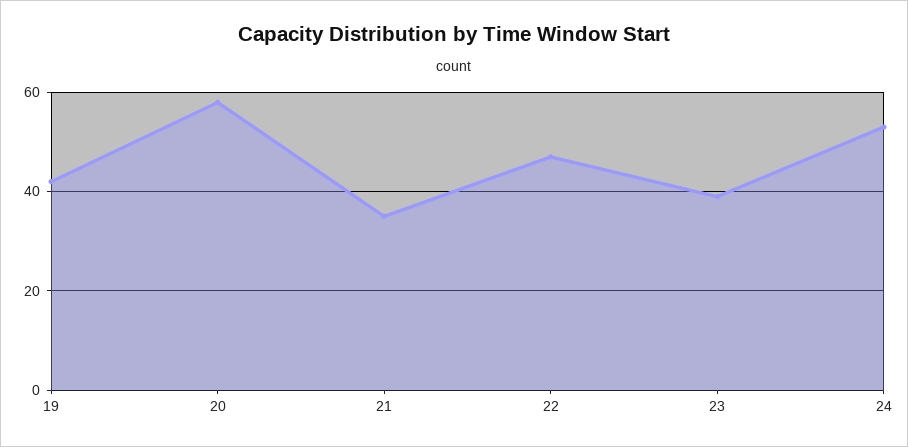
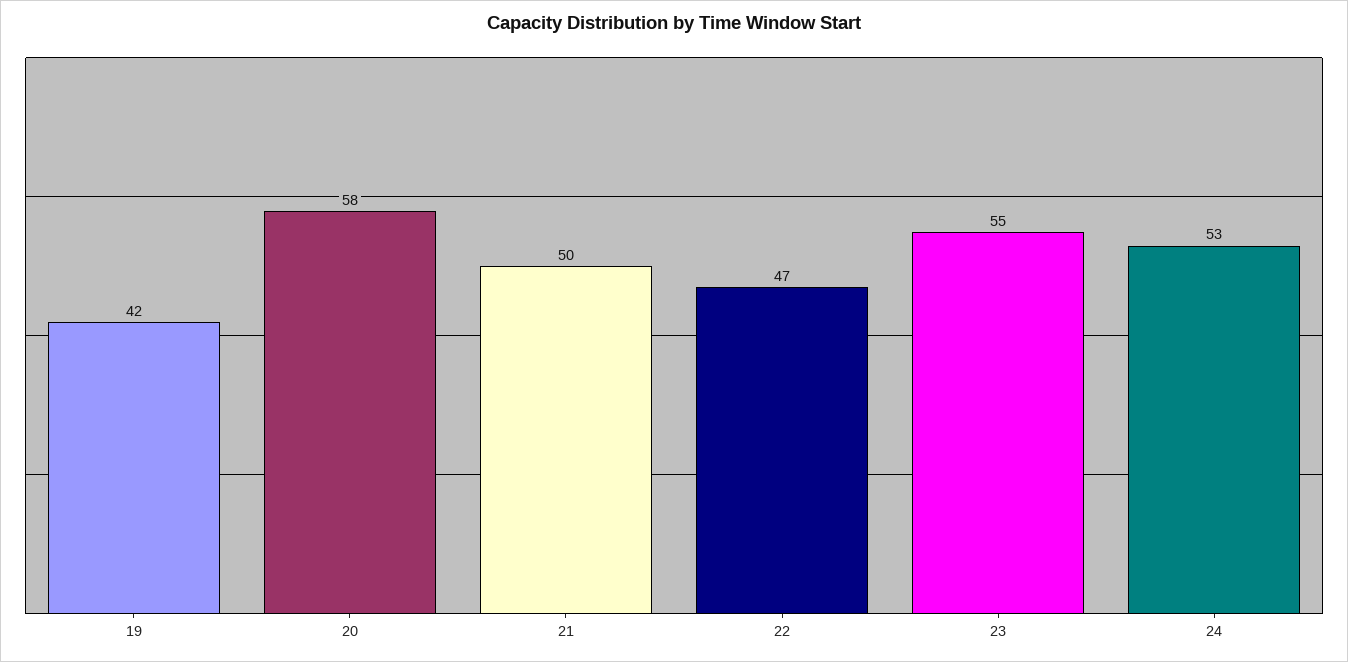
21: 35 -> 50
23: 40 -> 55

